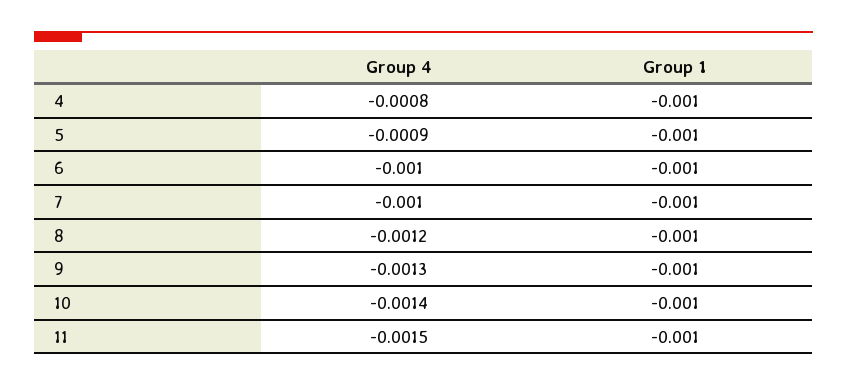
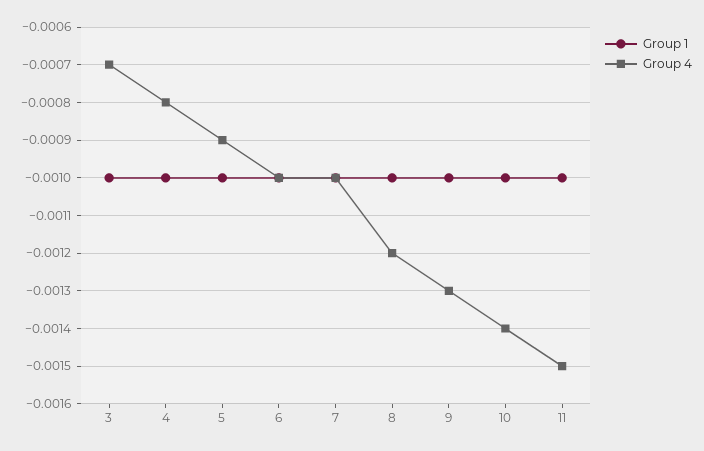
Group 1, 3: none -> -0.001
Group 4, 3: none -> -0.0007

